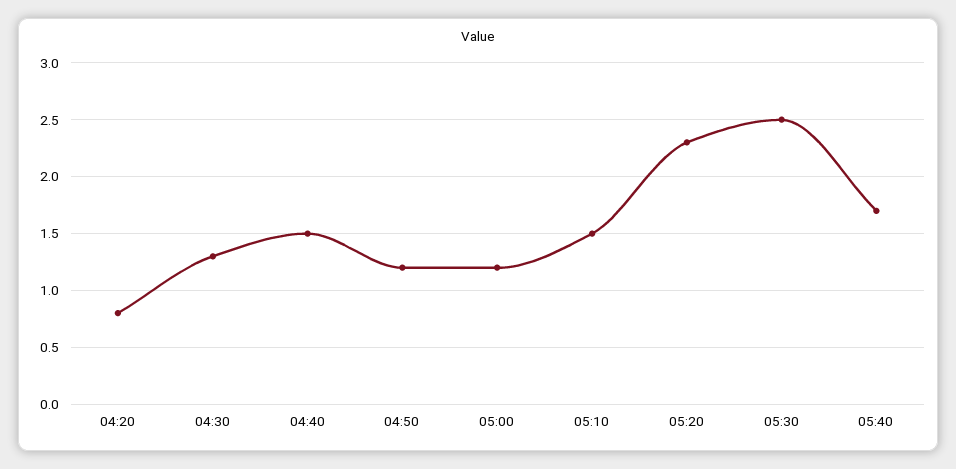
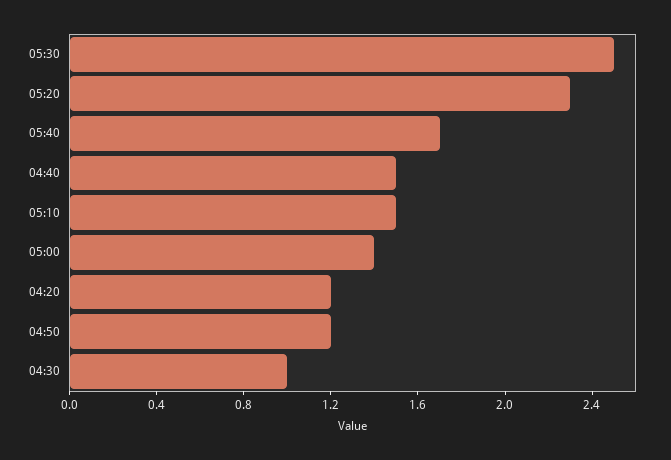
04:20: 0.8 -> 1.2
04:30: 1.3 -> 1
05:00: 1.2 -> 1.4

